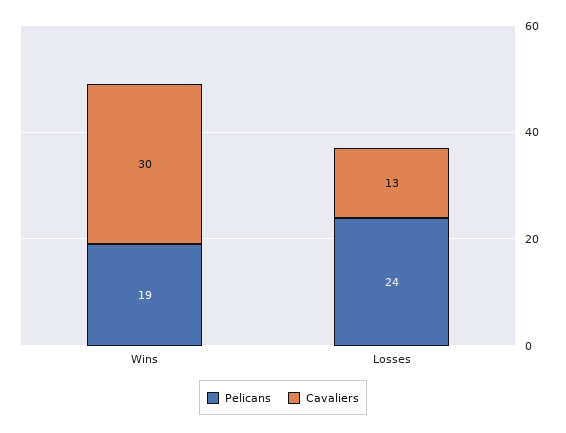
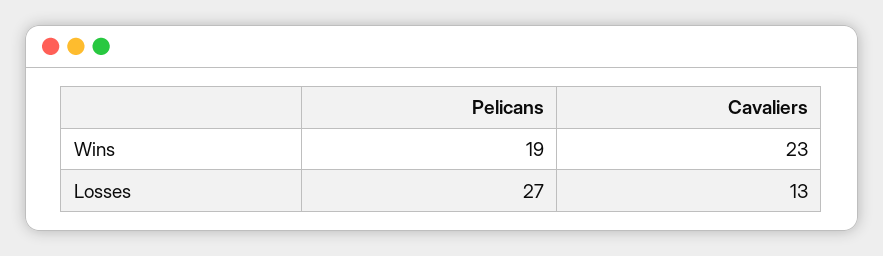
Cavaliers, Wins: 30 -> 23
Pelicans, Losses: 24 -> 27

